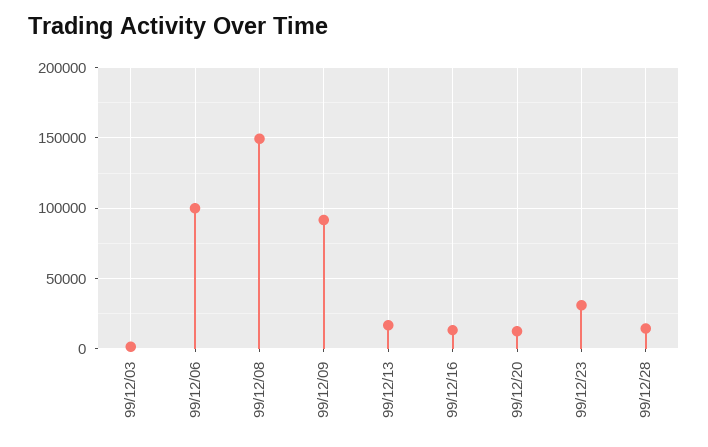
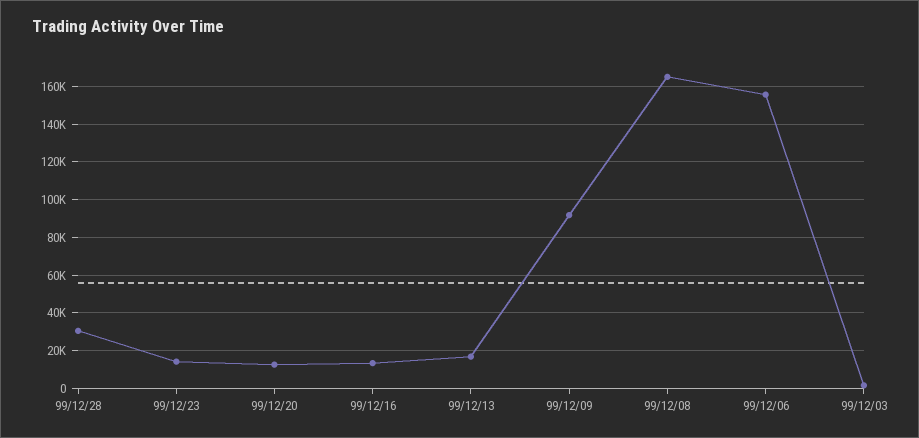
99/12/06: 100000 -> 155000
99/12/08: 150000 -> 165000
99/12/23: 30000 -> 15000
99/12/28: 15000 -> 30000

